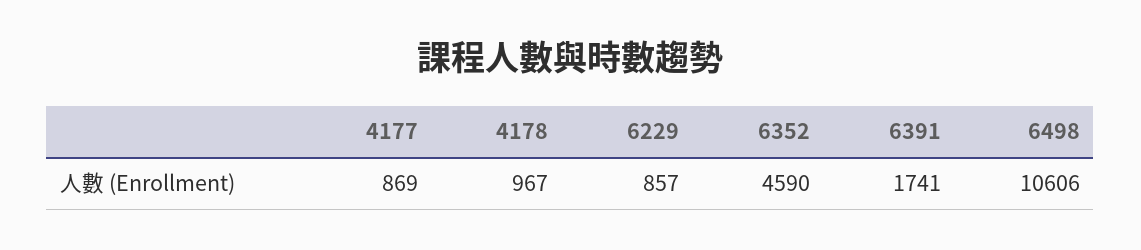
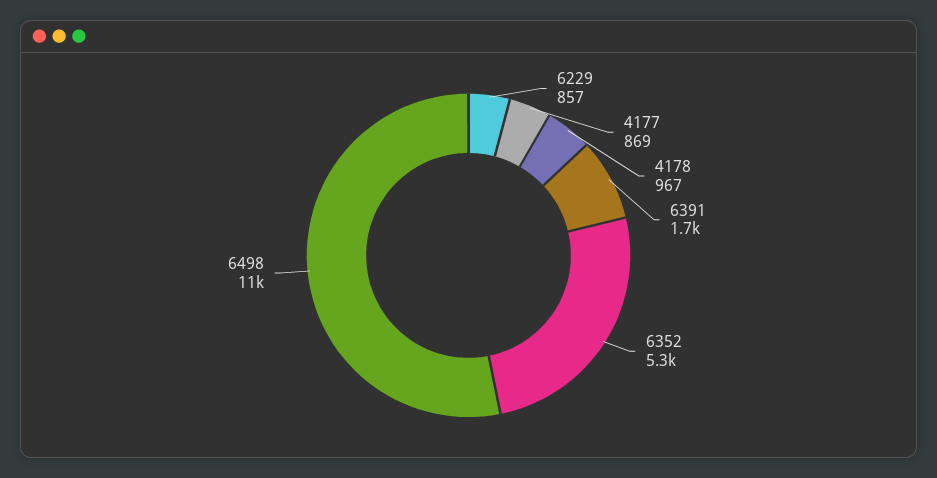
6352: 4590 -> 5300

